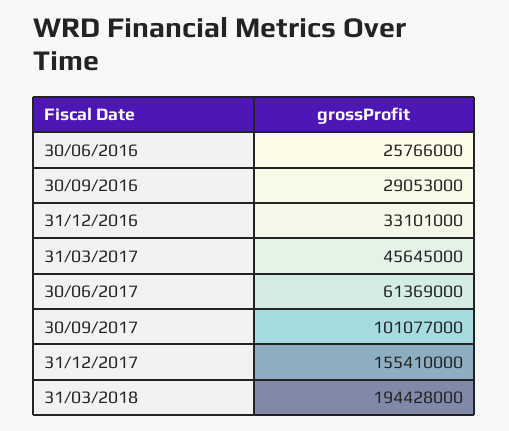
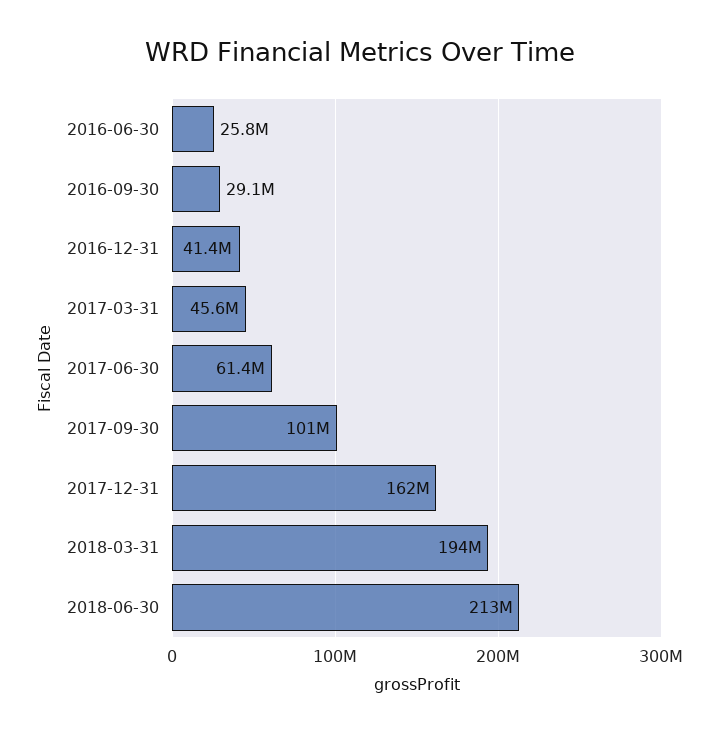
31/12/2016: 33101000 -> 41400000
31/12/2017: 155410000 -> 162000000
2018-06-30: none -> 213000000

